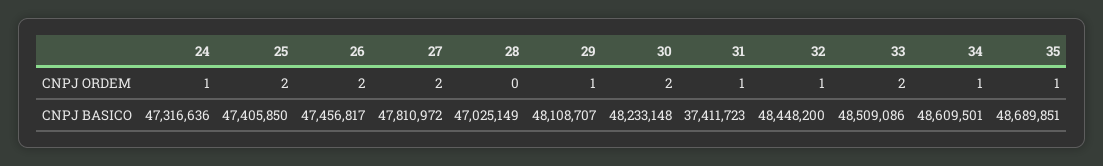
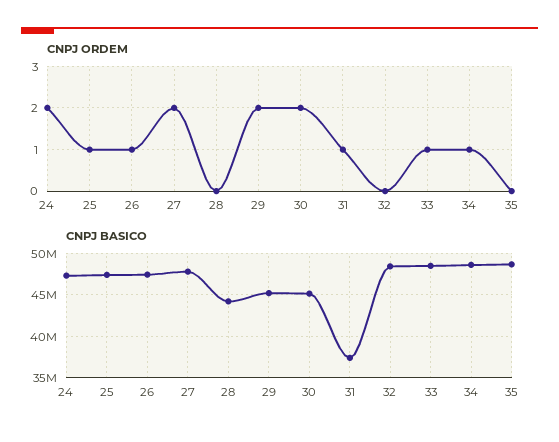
CNPJ ORDEM, 24: 1 -> 2
CNPJ ORDEM, 25: 2 -> 1
CNPJ ORDEM, 26: 2 -> 1
CNPJ ORDEM, 29: 1 -> 2
CNPJ ORDEM, 32: 1 -> 0
CNPJ ORDEM, 33: 2 -> 1
CNPJ ORDEM, 35: 1 -> 0
CNPJ BASICO, 28: 47025149 -> 44000000
CNPJ BASICO, 29: 48108707 -> 45000000
CNPJ BASICO, 30: 48233148 -> 45000000

